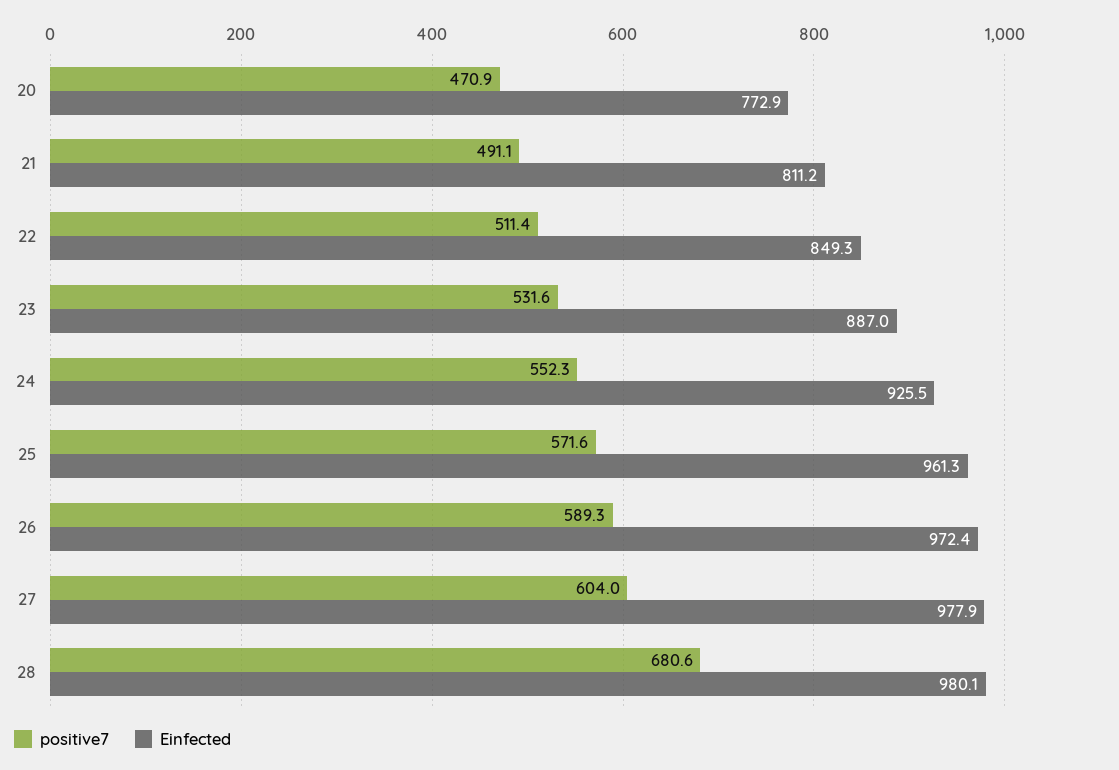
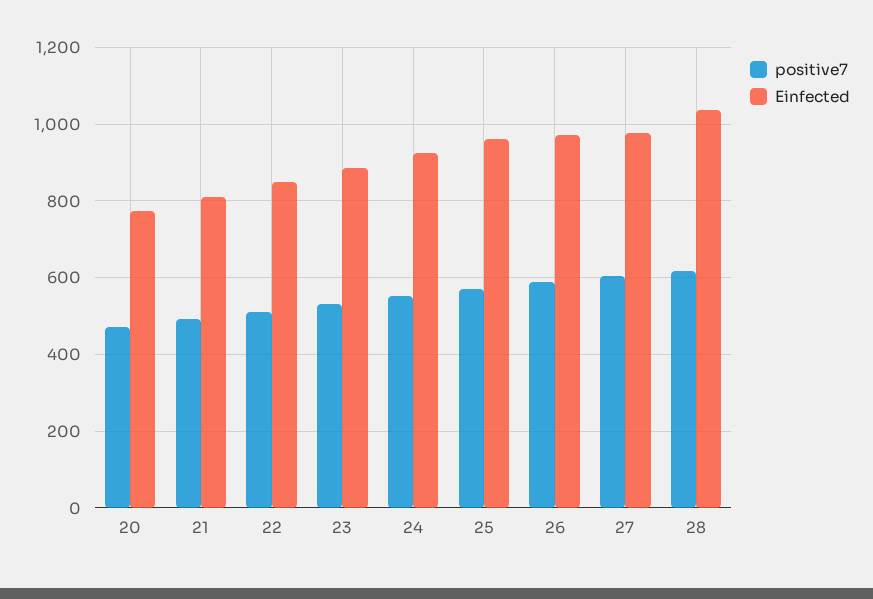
positive7, 28: 680.6 -> 620
Einfected, 28: 980.1 -> 1040

